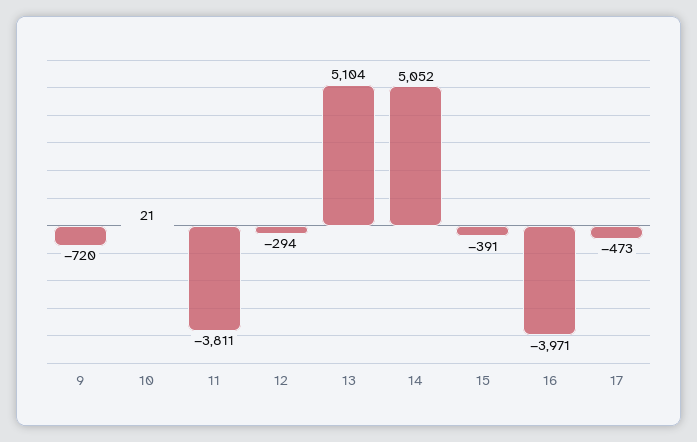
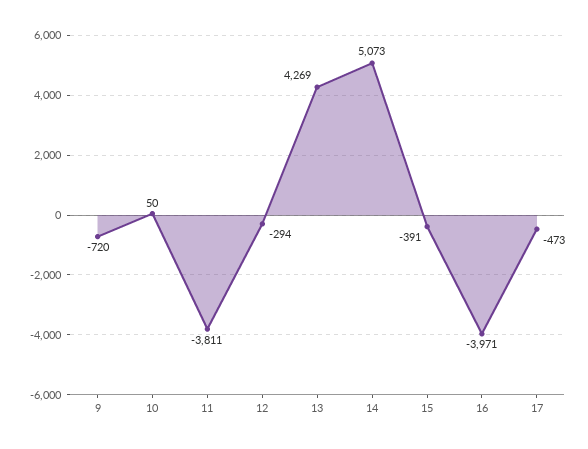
10: 21 -> 50
13: 5104 -> 4269
14: 5052 -> 5073

